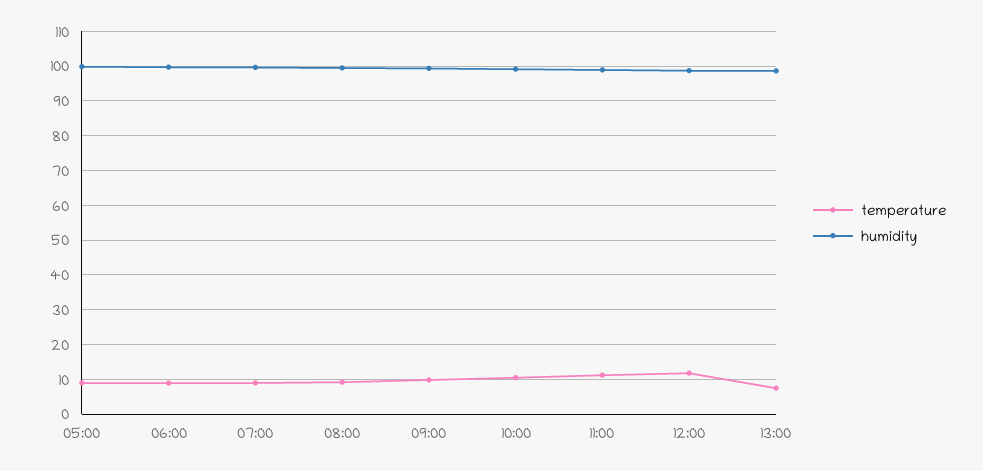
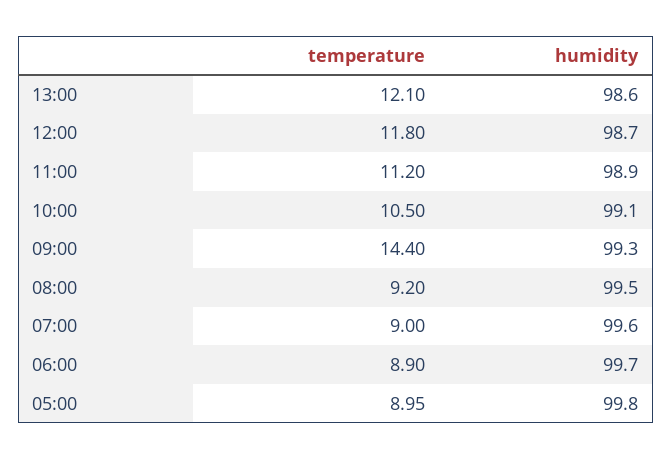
temperature, 09:00: 10 -> 14.4
temperature, 13:00: 8 -> 12.1

